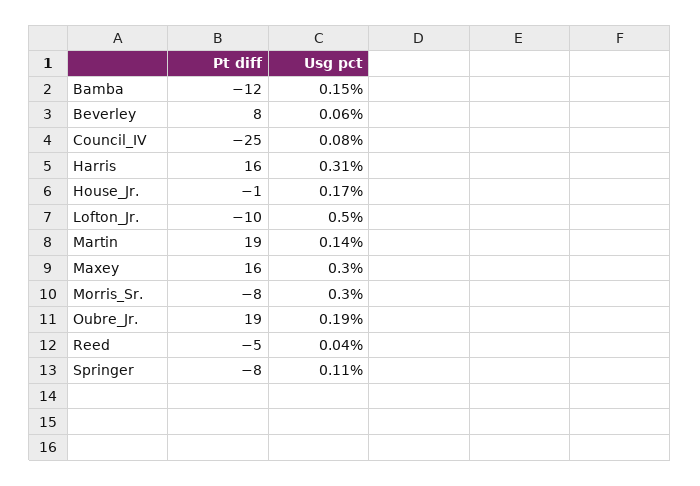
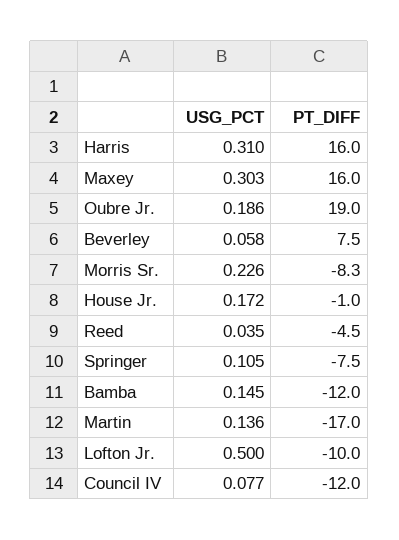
Pt diff, Council_IV: -25 -> -12
Pt diff, Martin: 19 -> -17
Usg pct, Morris_Sr.: 0.3 -> 0.226

